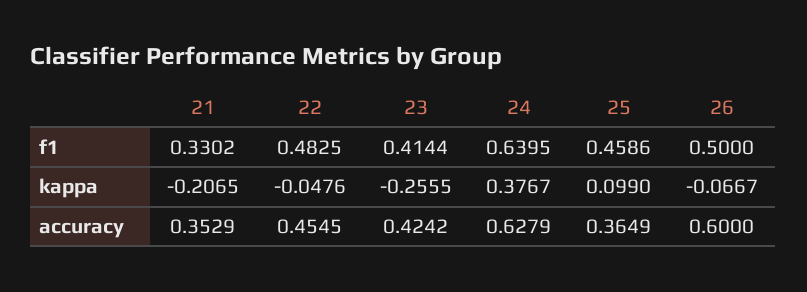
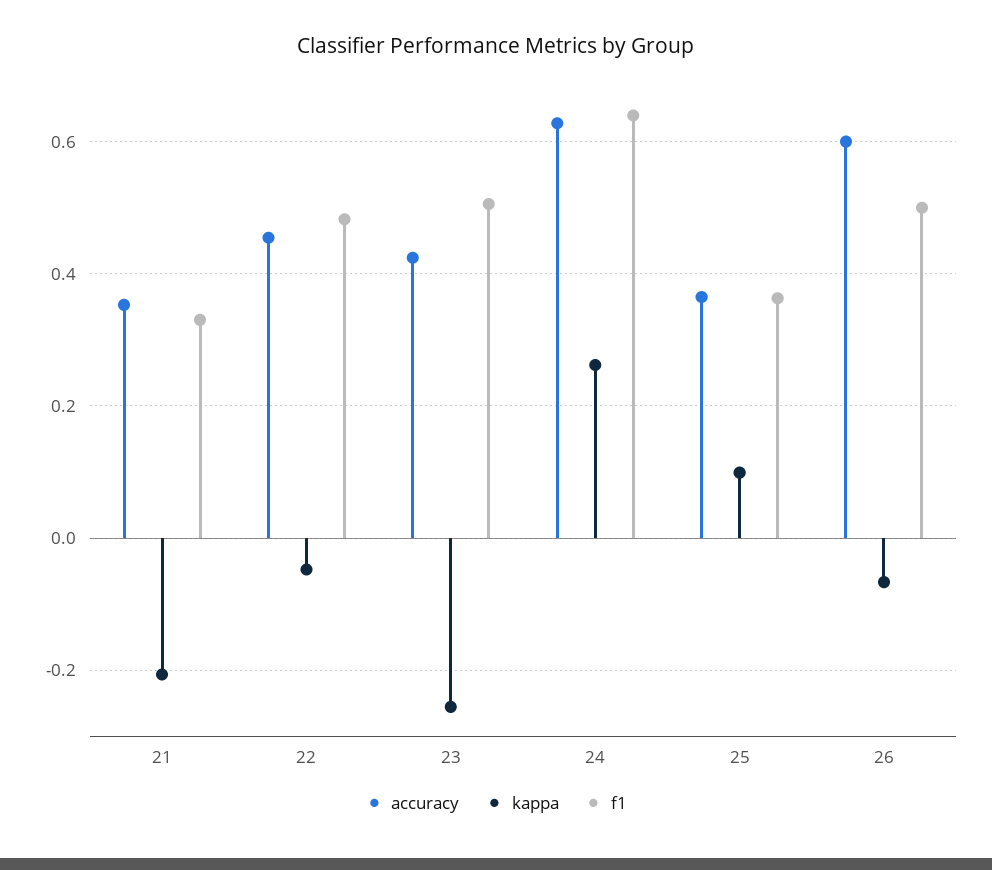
f1, 23: 0.4144 -> 0.5
f1, 25: 0.4586 -> 0.36
kappa, 24: 0.3767 -> 0.26

